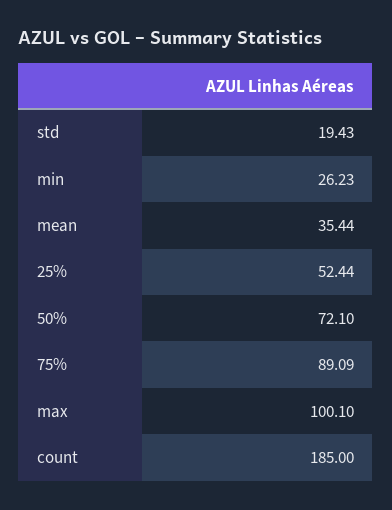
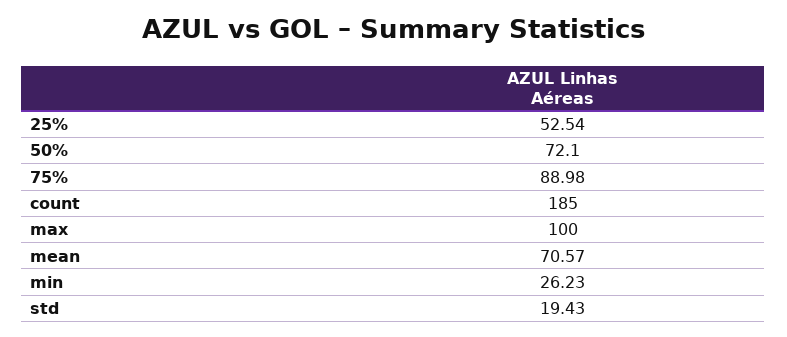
mean: 35.44 -> 70.57
25%: 52.44 -> 52.54
75%: 89.09 -> 88.98
max: 100.1 -> 100

